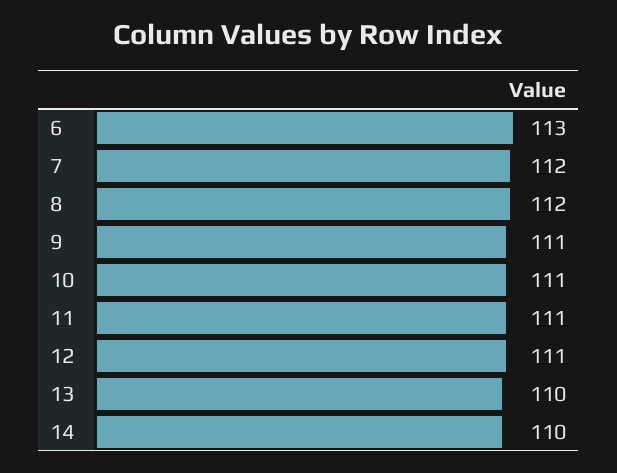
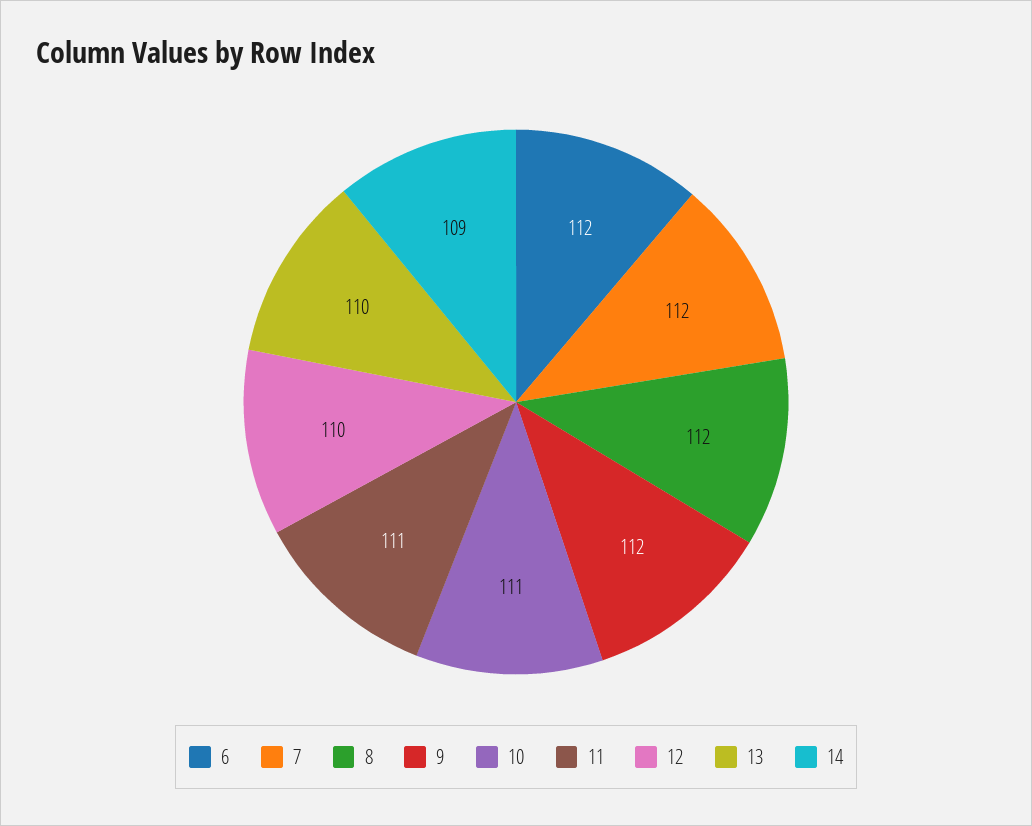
6: 113 -> 112
9: 111 -> 112
12: 111 -> 110
14: 110 -> 109

